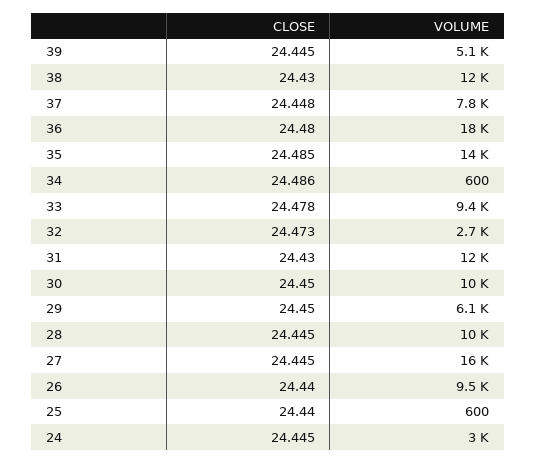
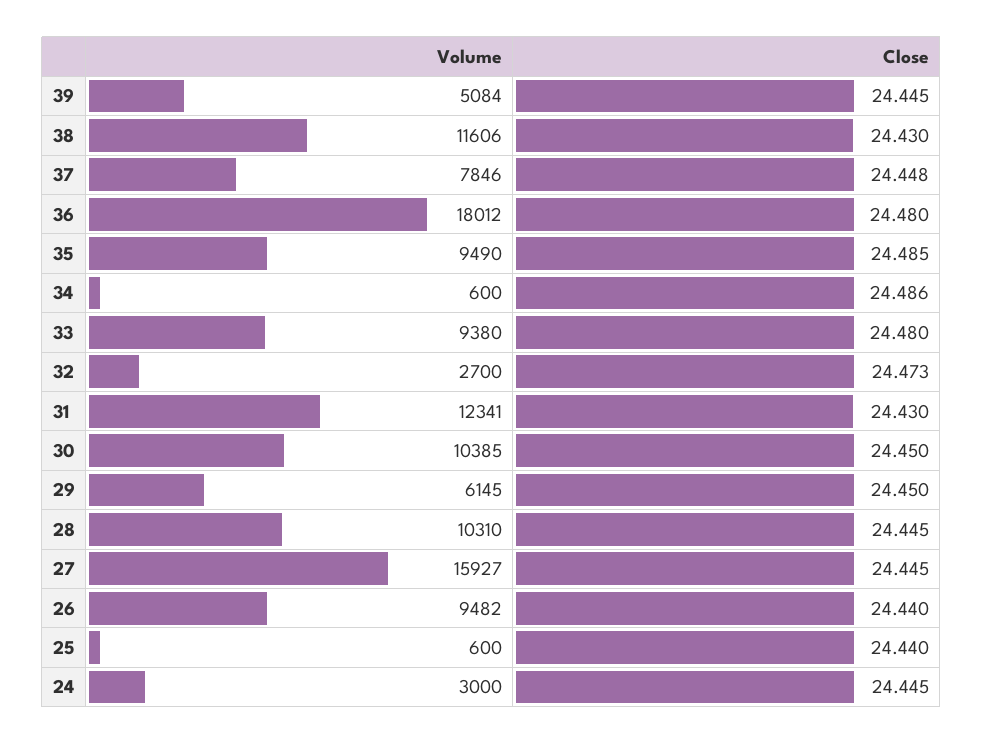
VOLUME, 35: 14000 -> 9490
CLOSE, 33: 24.478 -> 24.48

